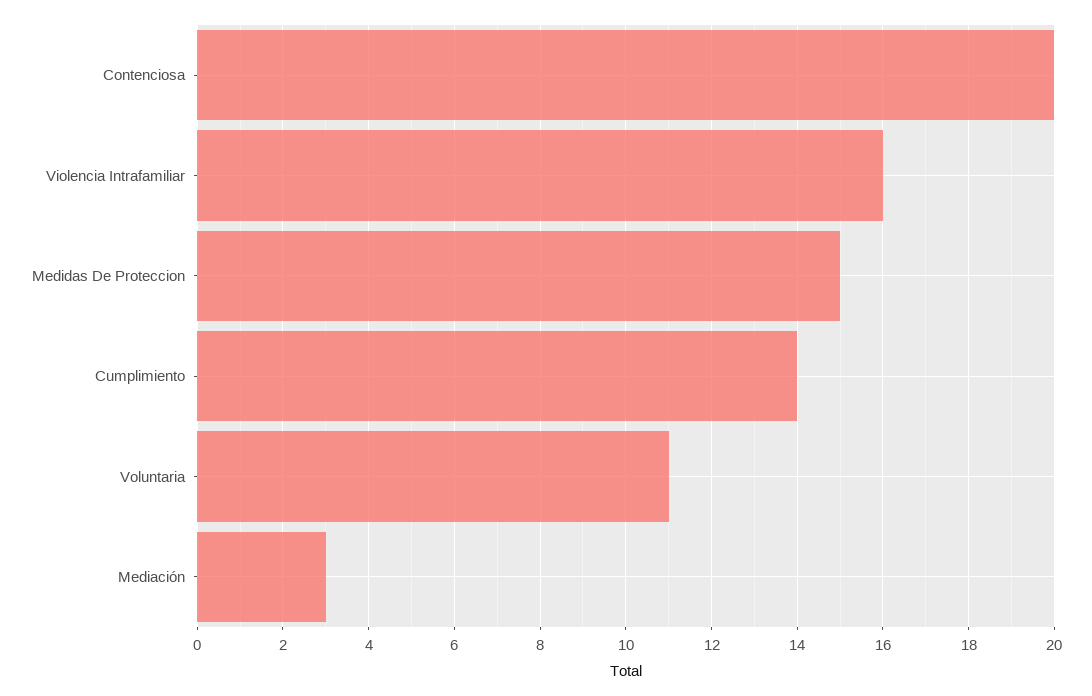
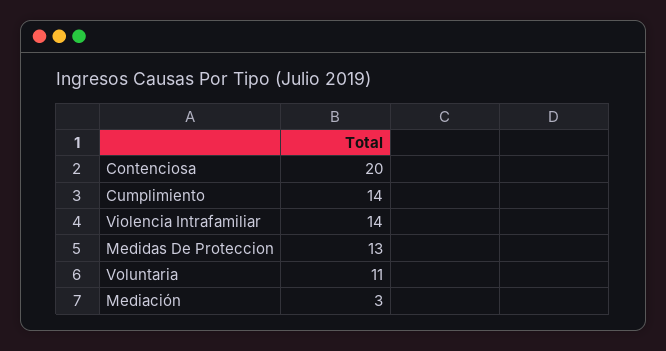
Violencia Intrafamiliar: 16 -> 14
Medidas De Proteccion: 15 -> 13

